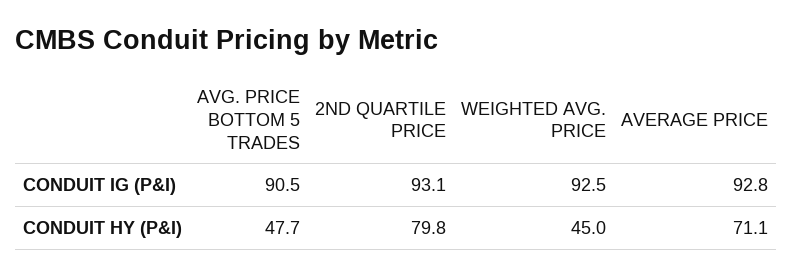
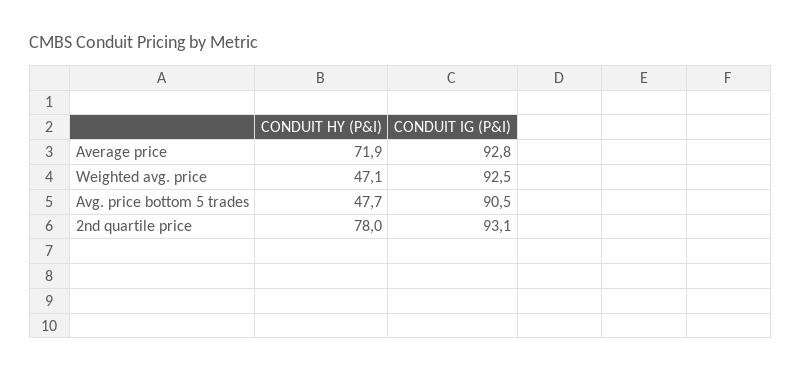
2ND QUARTILE PRICE, CONDUIT HY (P&I): 79.8 -> 78
WEIGHTED AVG. PRICE, CONDUIT HY (P&I): 45 -> 47.1
AVERAGE PRICE, CONDUIT HY (P&I): 71.1 -> 71.9

